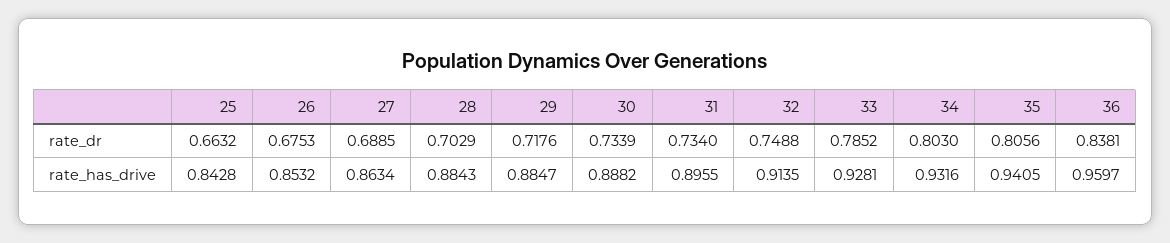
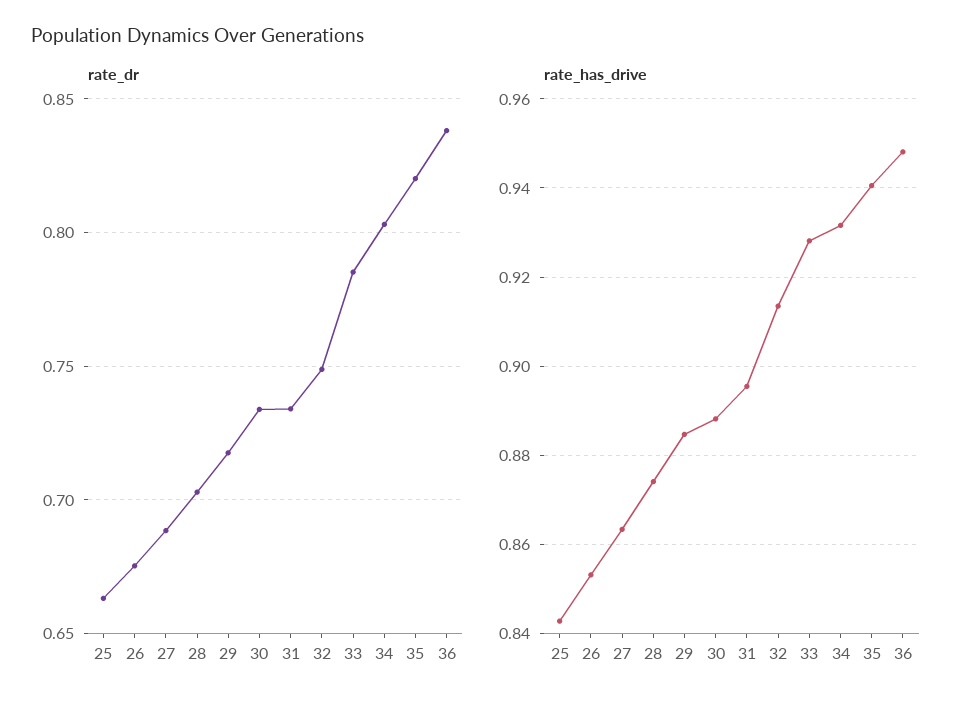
rate_dr, 35: 0.8056 -> 0.82
rate_has_drive, 28: 0.8843 -> 0.874
rate_has_drive, 36: 0.9597 -> 0.948

